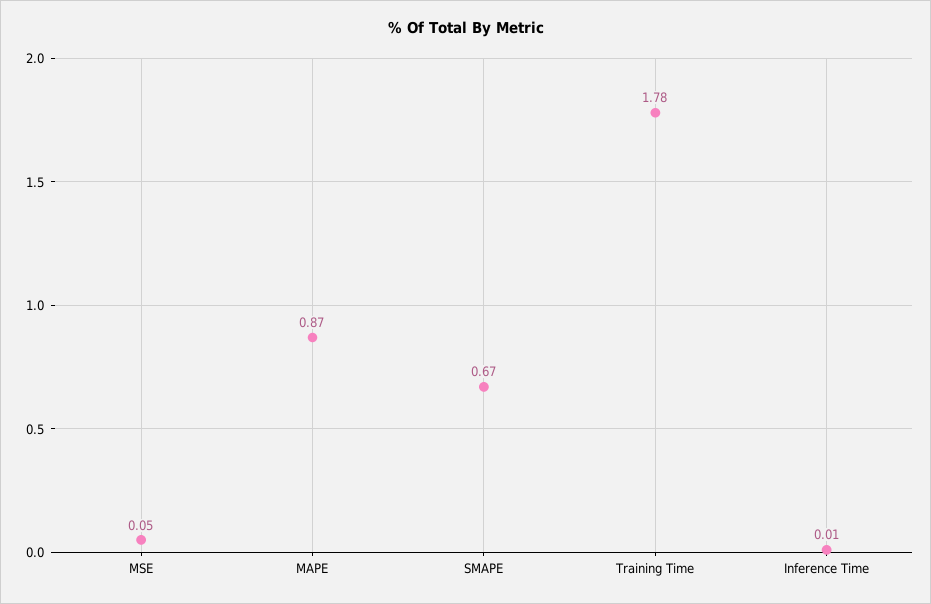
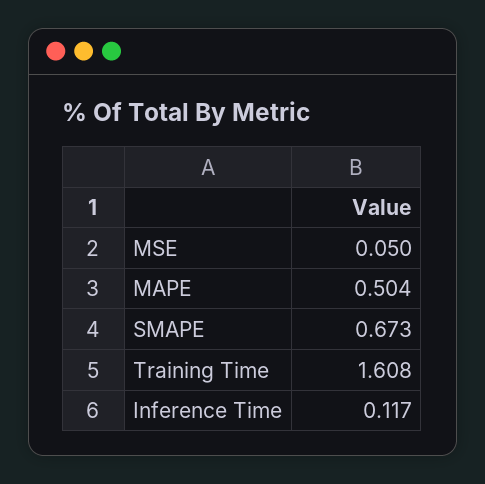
MAPE: 0.87 -> 0.504
Training Time: 1.78 -> 1.608
Inference Time: 0.01 -> 0.117

